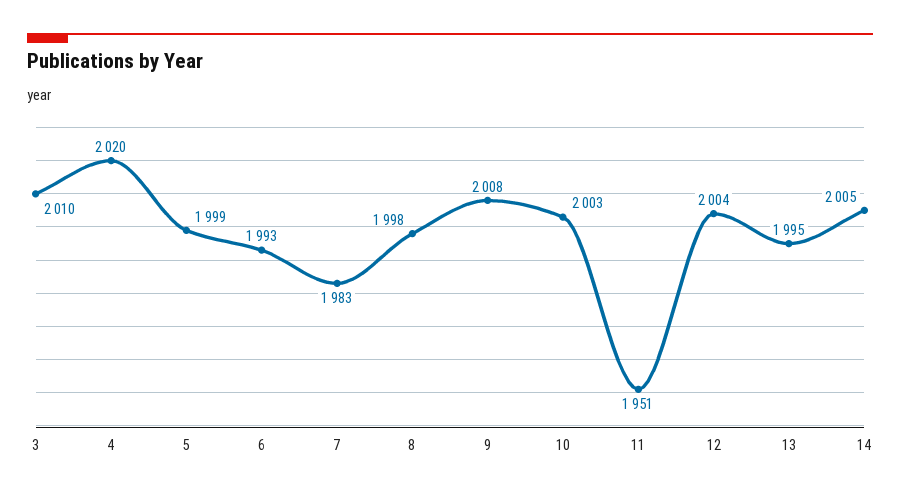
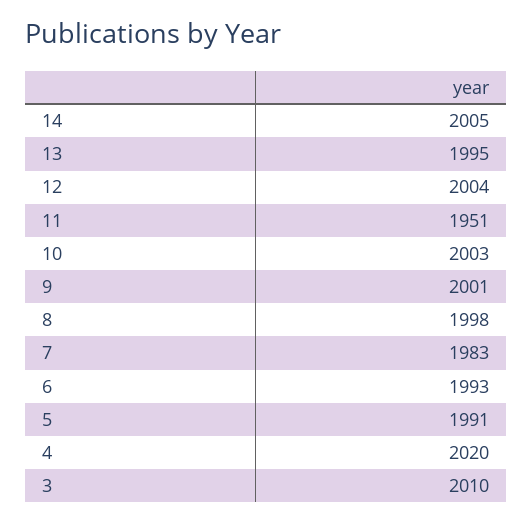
5: 1999 -> 1991
9: 2008 -> 2001

